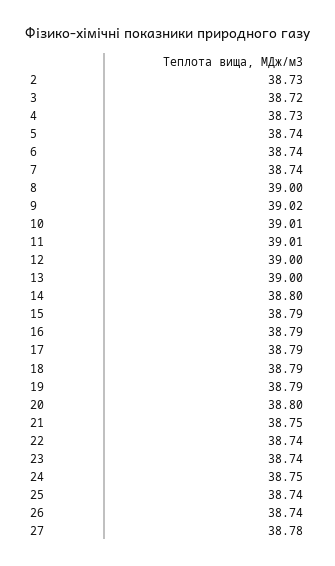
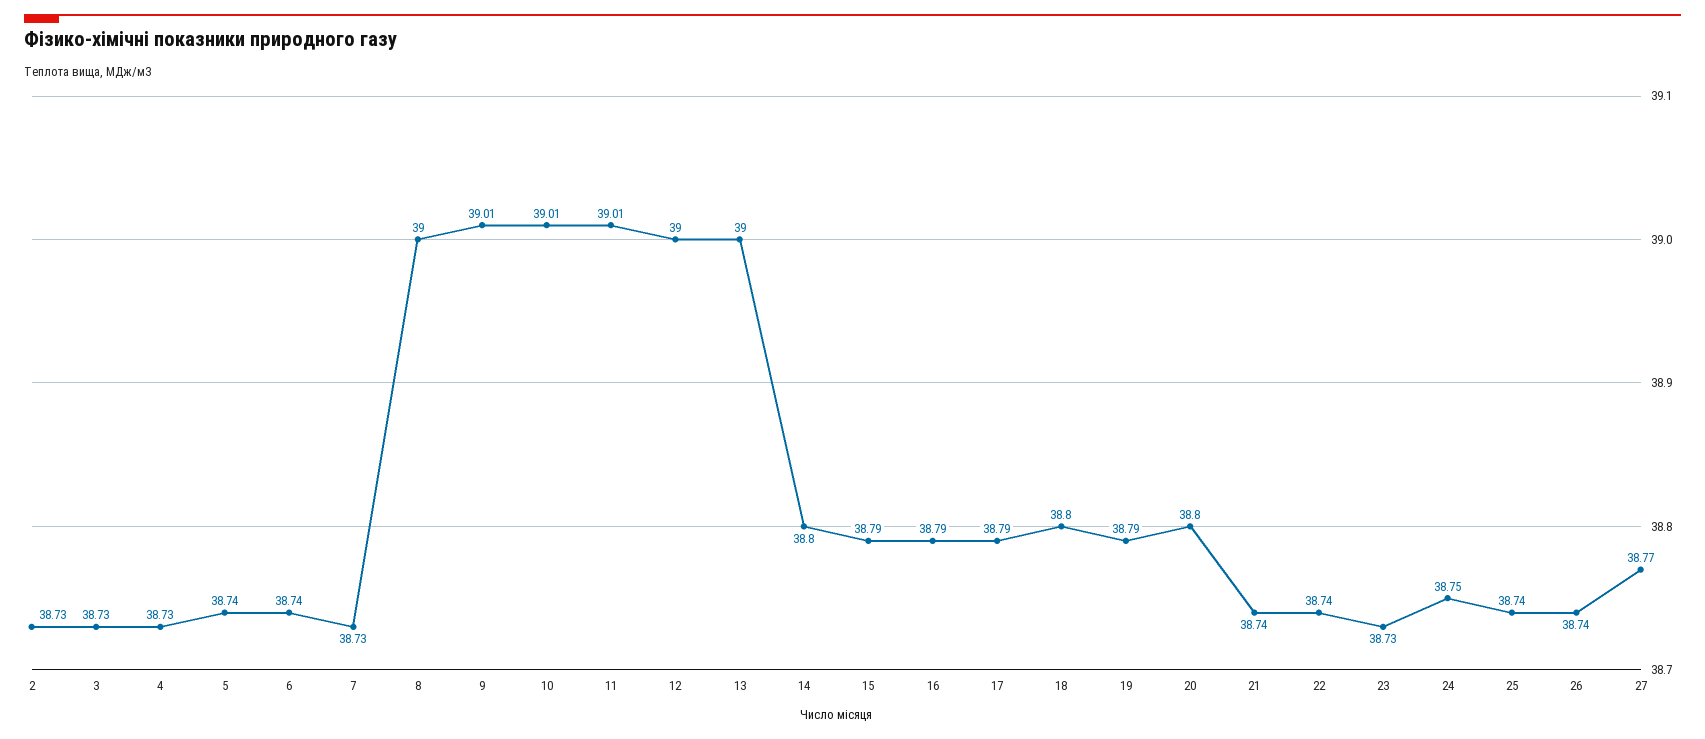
3: 38.72 -> 38.73
7: 38.74 -> 38.73
9: 39.02 -> 39.01
18: 38.79 -> 38.8
21: 38.75 -> 38.74
23: 38.74 -> 38.73
27: 38.78 -> 38.77

